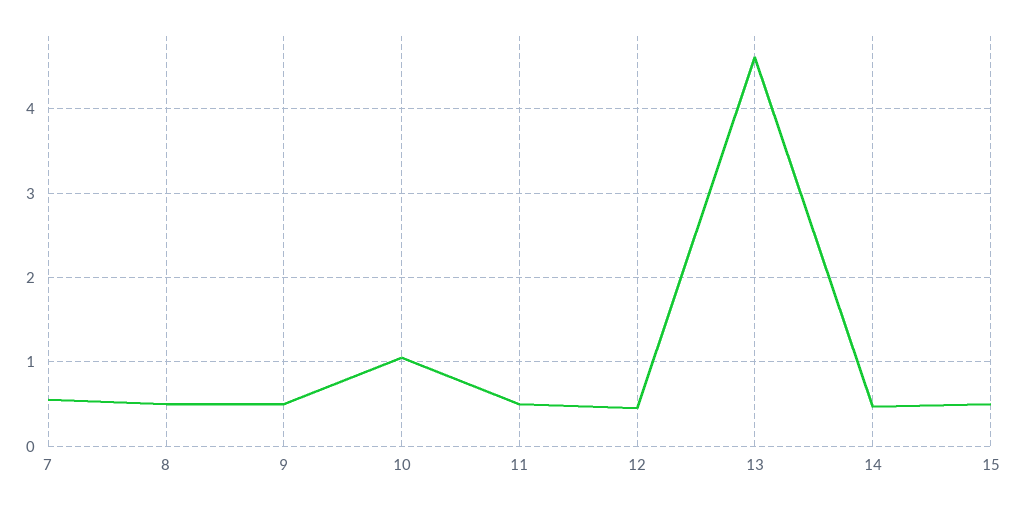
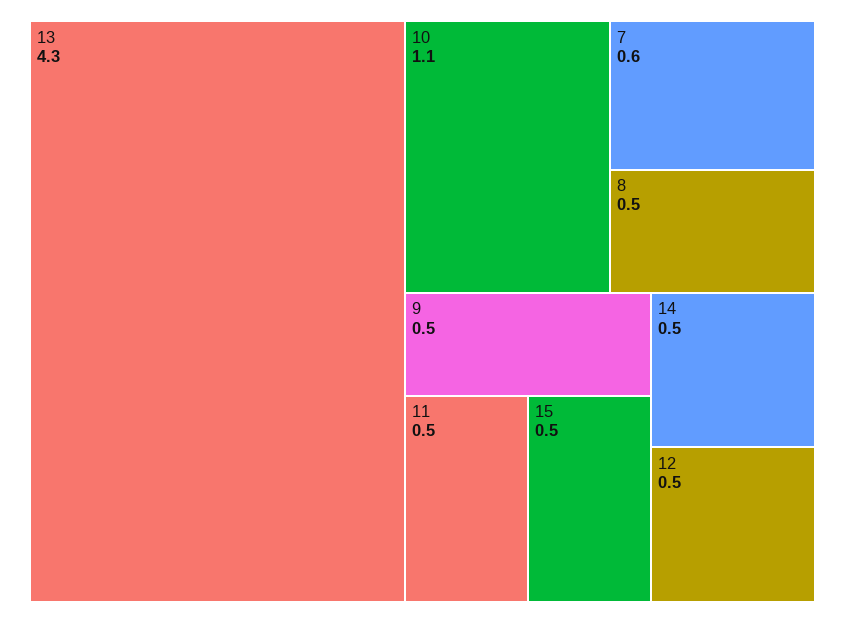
13: 4.6 -> 4.3

